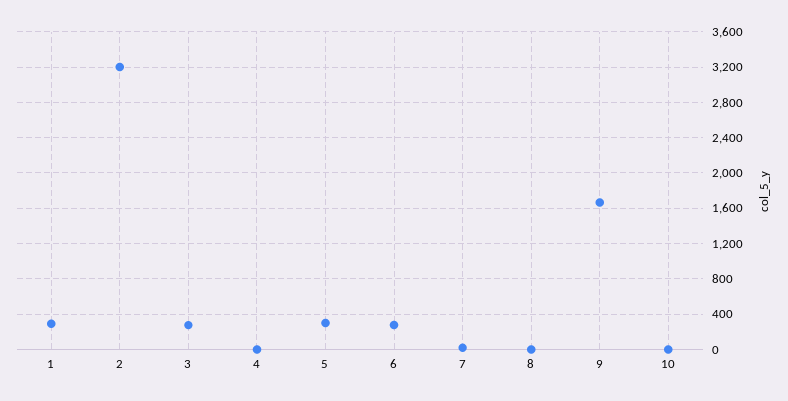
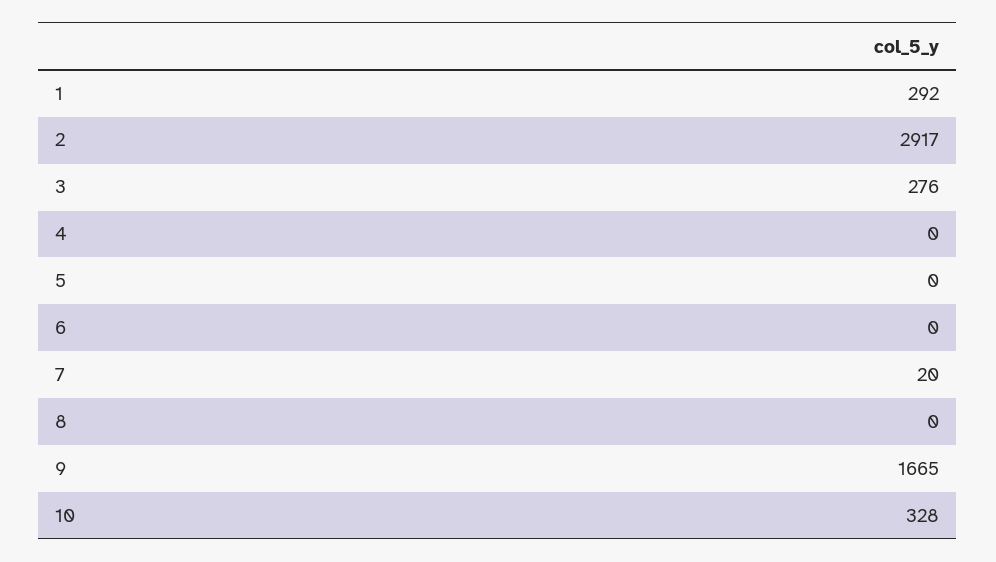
2: 3200 -> 2917
5: 300 -> 0
6: 300 -> 0
10: 0 -> 328

